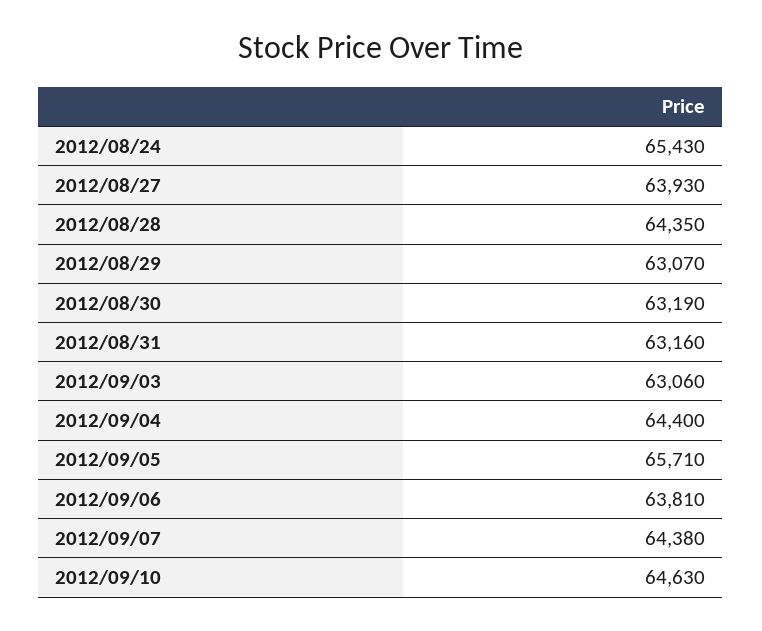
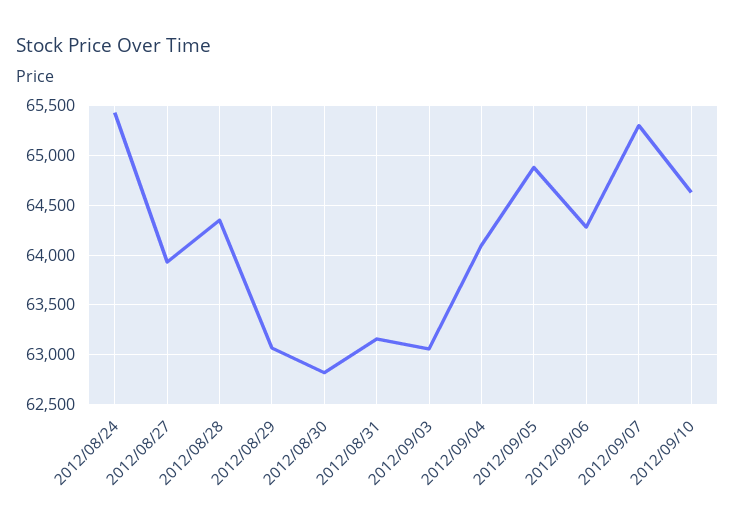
2012/08/30: 63190 -> 62800
2012/09/04: 64400 -> 64100
2012/09/05: 65710 -> 64900
2012/09/06: 63810 -> 64300
2012/09/07: 64380 -> 65300

